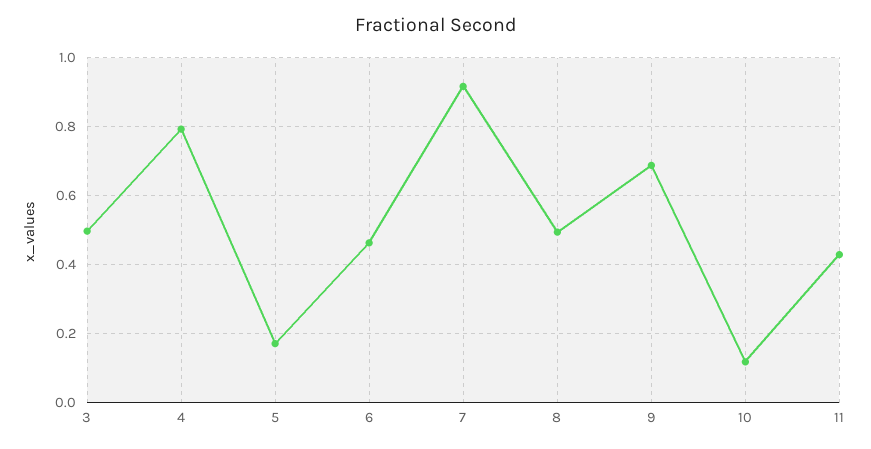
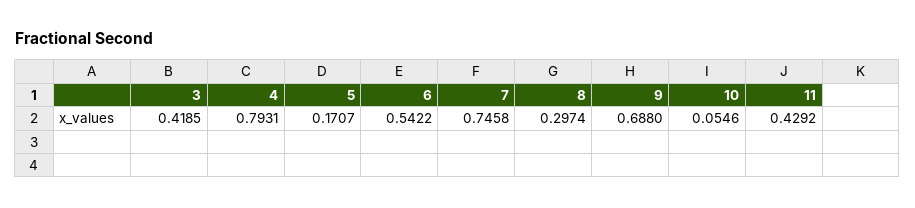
3: 0.5 -> 0.4185
6: 0.46 -> 0.5422
7: 0.92 -> 0.7458
8: 0.5 -> 0.2974
10: 0.12 -> 0.0546

